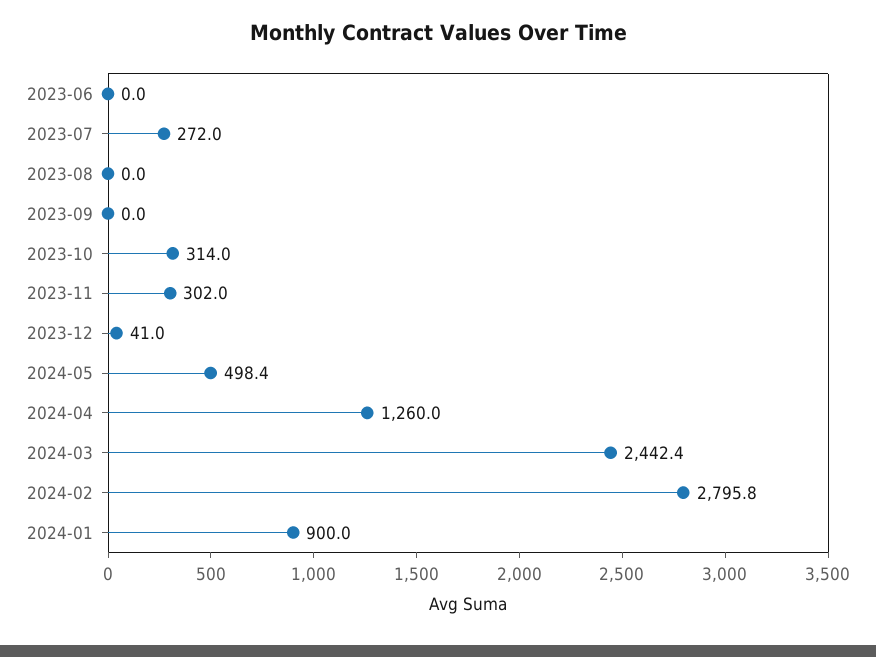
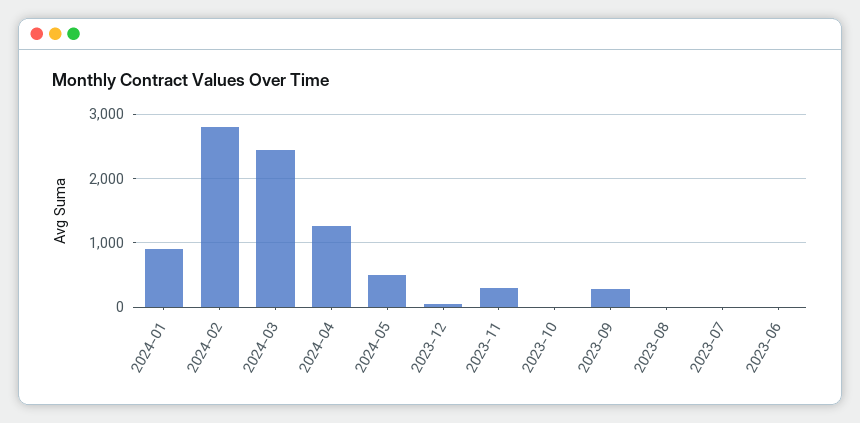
2023-07: 272 -> 0
2023-09: 0 -> 300
2023-10: 314 -> 0

